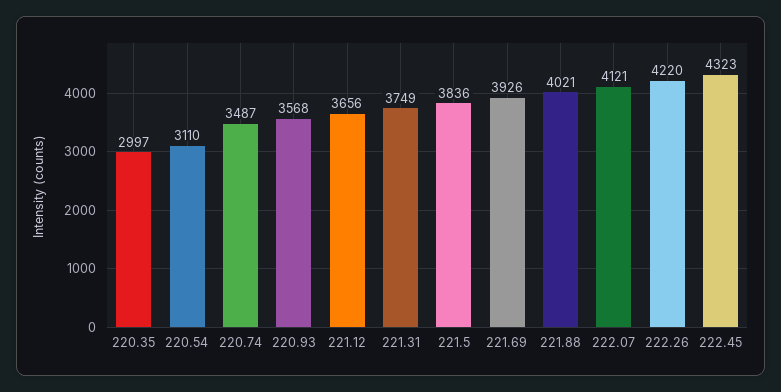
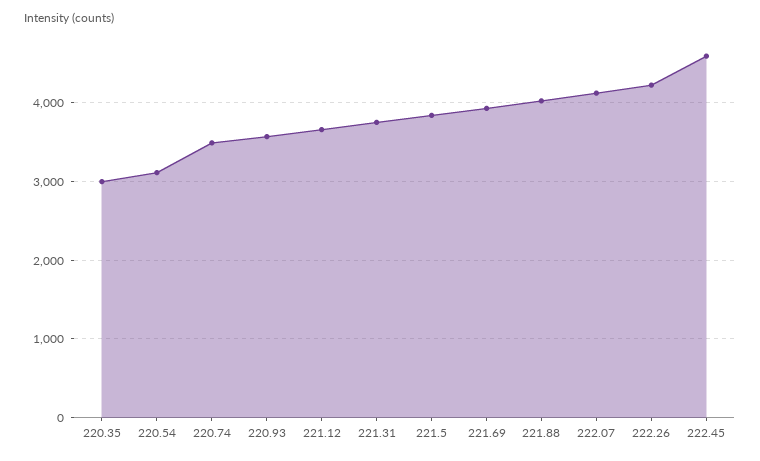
222.45: 4323 -> 4600

